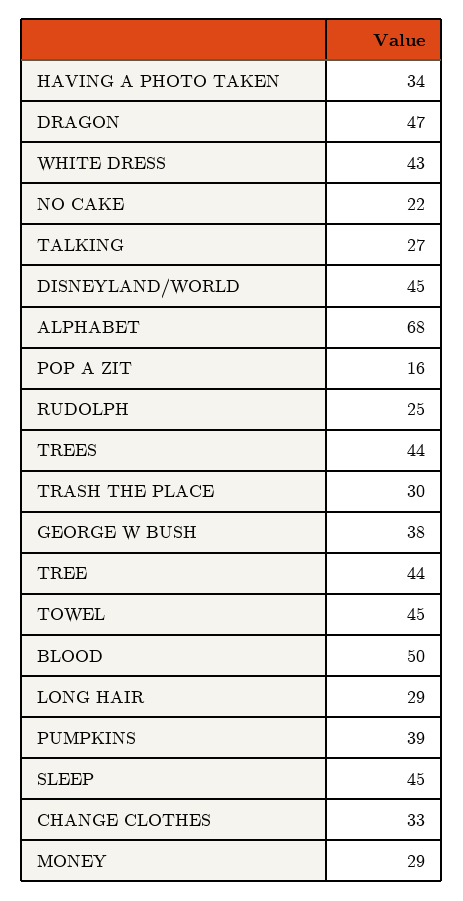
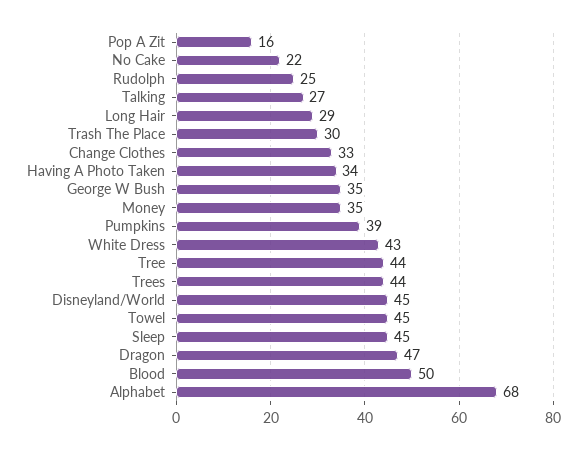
GEORGE W BUSH: 38 -> 35
MONEY: 29 -> 35

